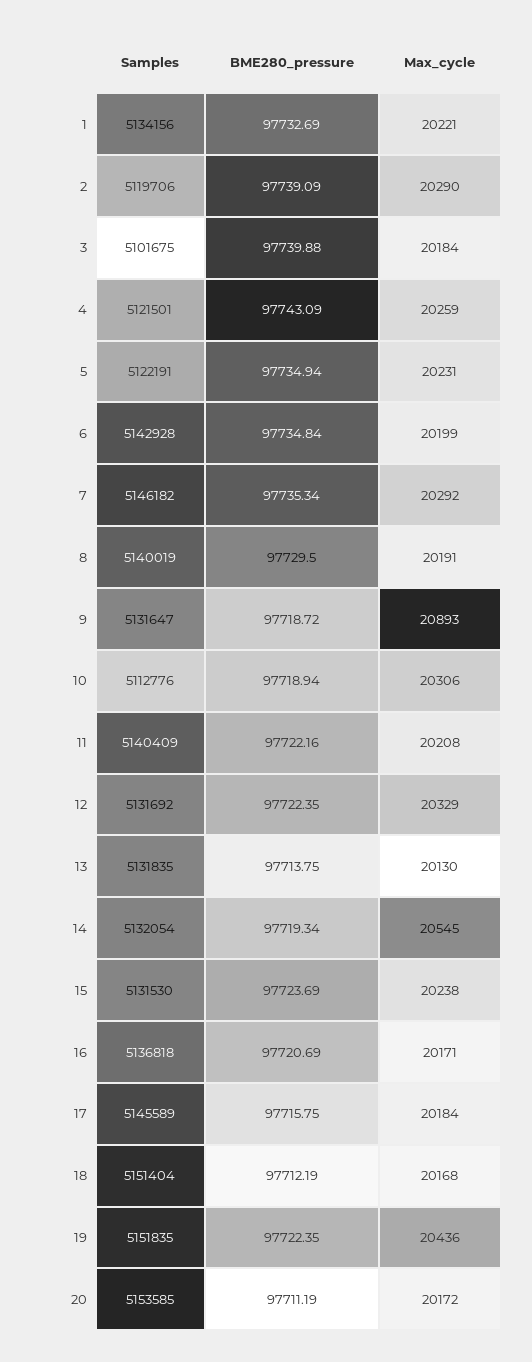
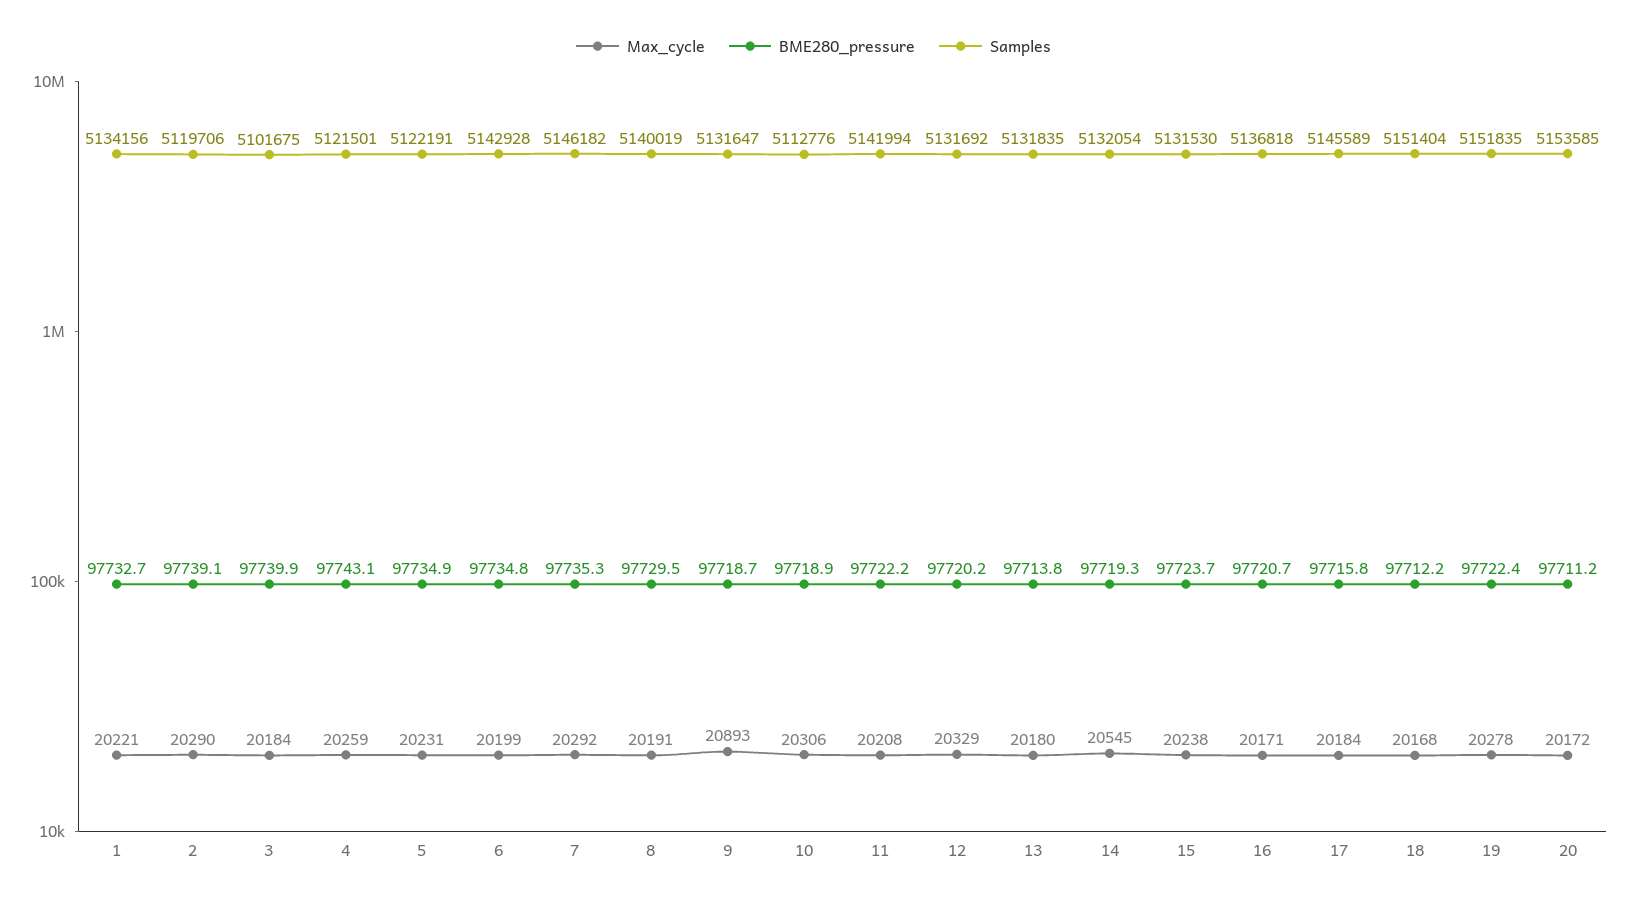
Samples, 11: 5140409 -> 5141994
BME280_pressure, 12: 97722.35 -> 97720.2
Max_cycle, 13: 20130 -> 20180
Max_cycle, 19: 20436 -> 20278

